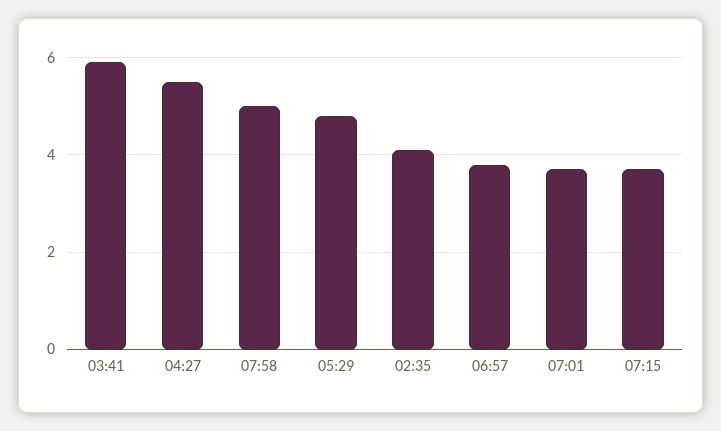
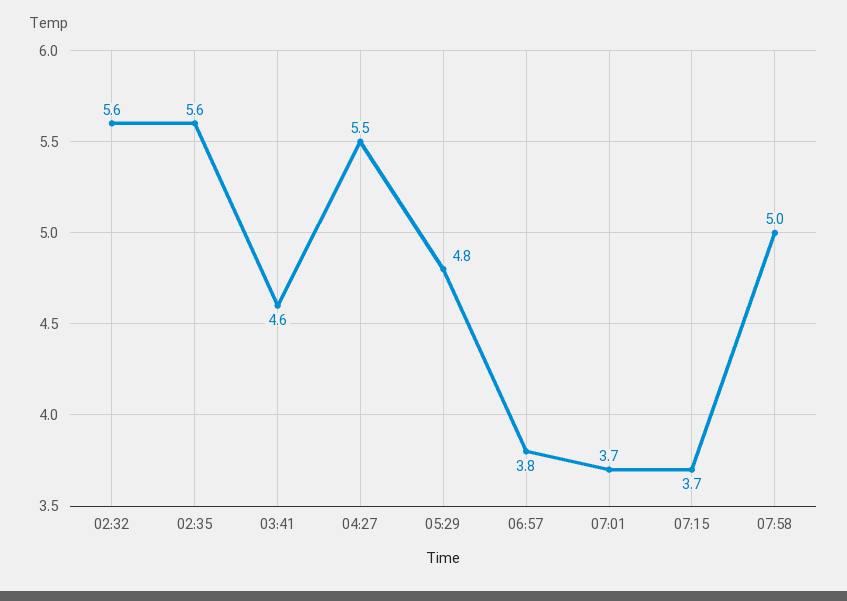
03:41: 6 -> 4.6
02:35: 4 -> 5.6
02:32: none -> 5.6

